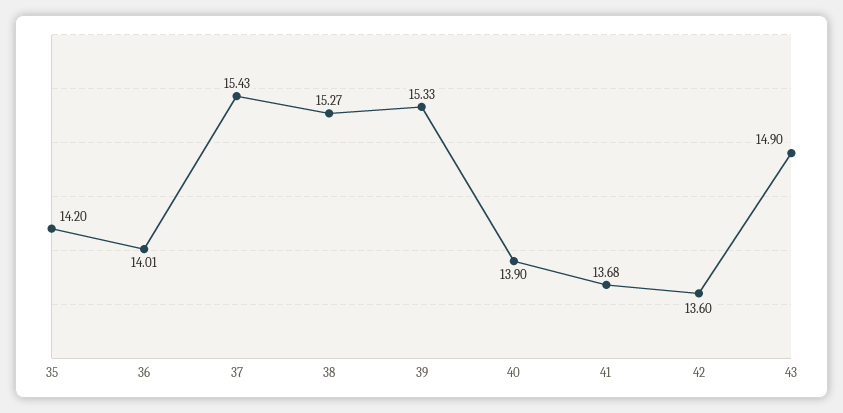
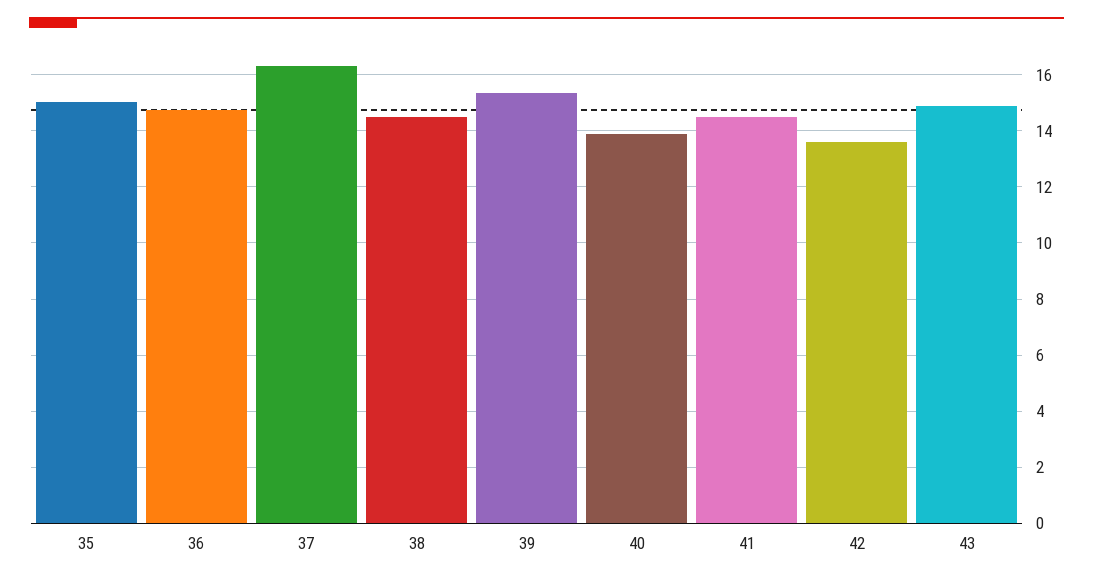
35: 14.2 -> 15
36: 14.01 -> 14.75
37: 15.43 -> 16.25
38: 15.27 -> 14.5
41: 13.68 -> 14.5

